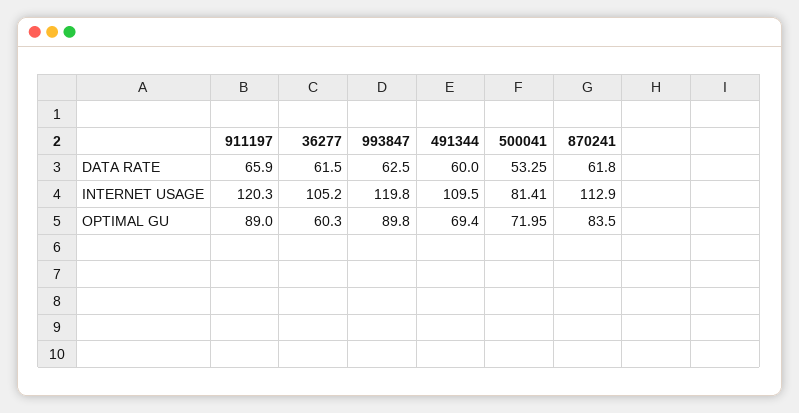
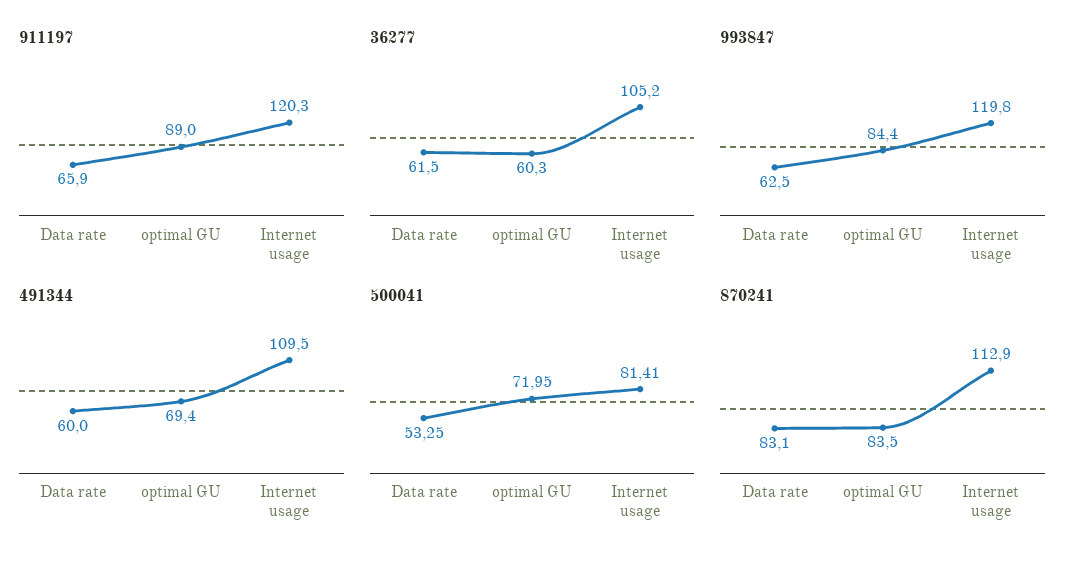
870241, DATA RATE: 61.8 -> 83.1
993847, OPTIMAL GU: 89.8 -> 84.4

